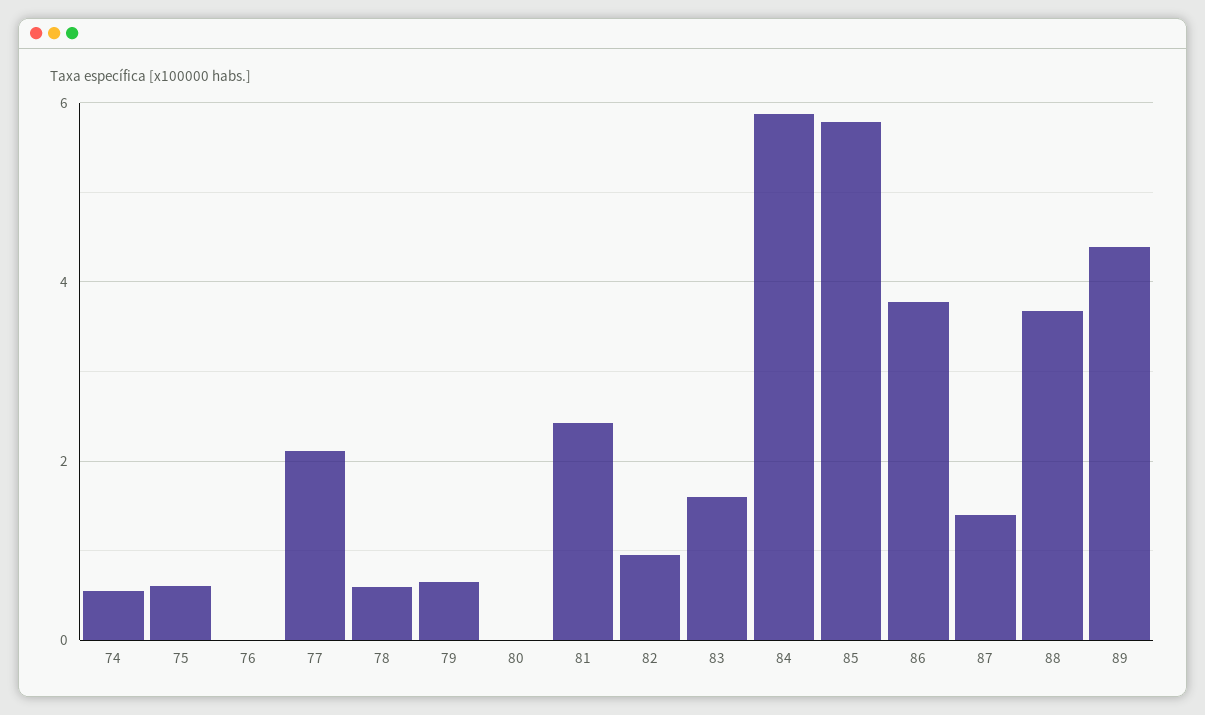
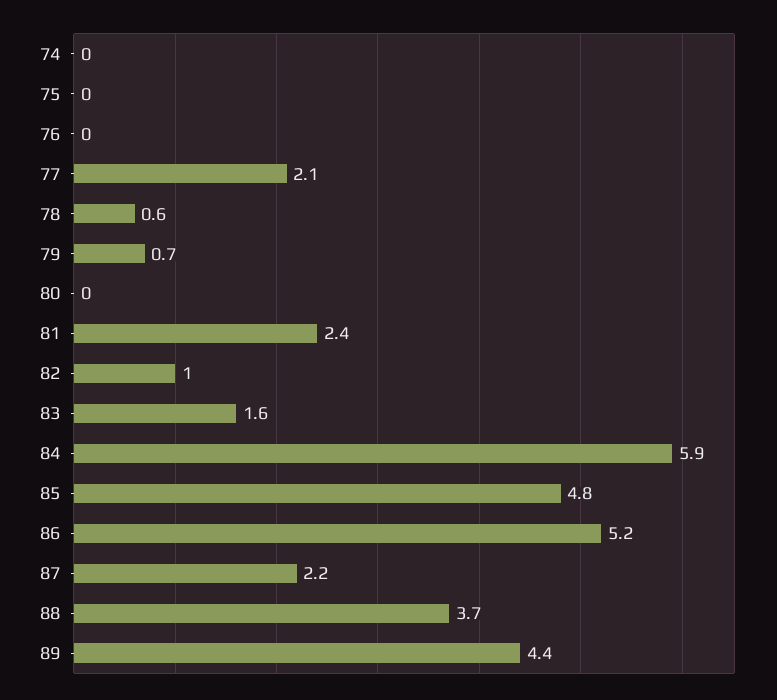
74: 0.6 -> 0
75: 0.6 -> 0
85: 5.8 -> 4.8
86: 3.8 -> 5.2
87: 1.4 -> 2.2

